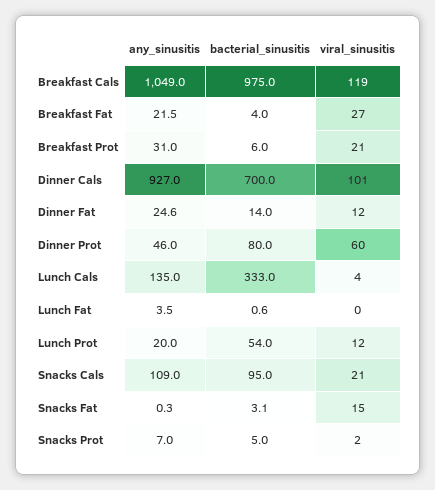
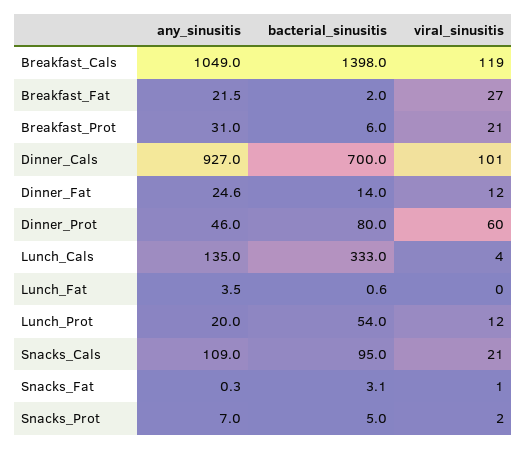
bacterial_sinusitis, Breakfast Cals: 975 -> 1398
bacterial_sinusitis, Breakfast Fat: 4 -> 2
viral_sinusitis, Snacks Fat: 15 -> 1

